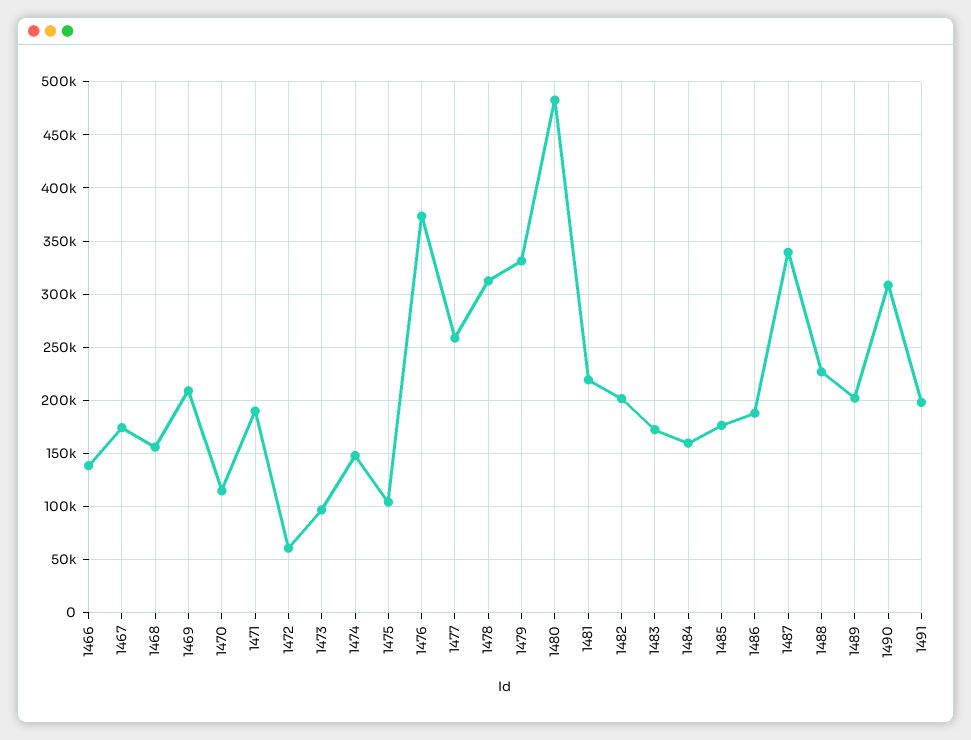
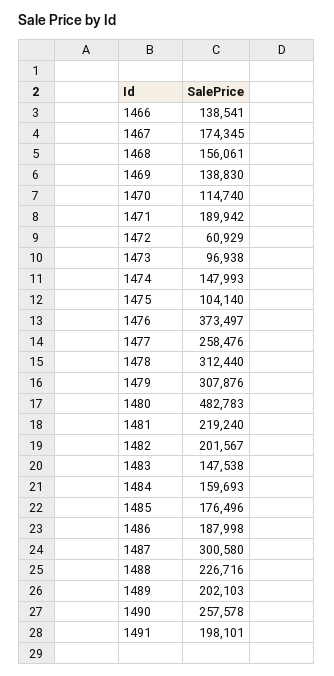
1469: 210000 -> 138830
1479: 330000 -> 307876
1483: 170000 -> 147538
1487: 340000 -> 300580
1490: 310000 -> 257578

